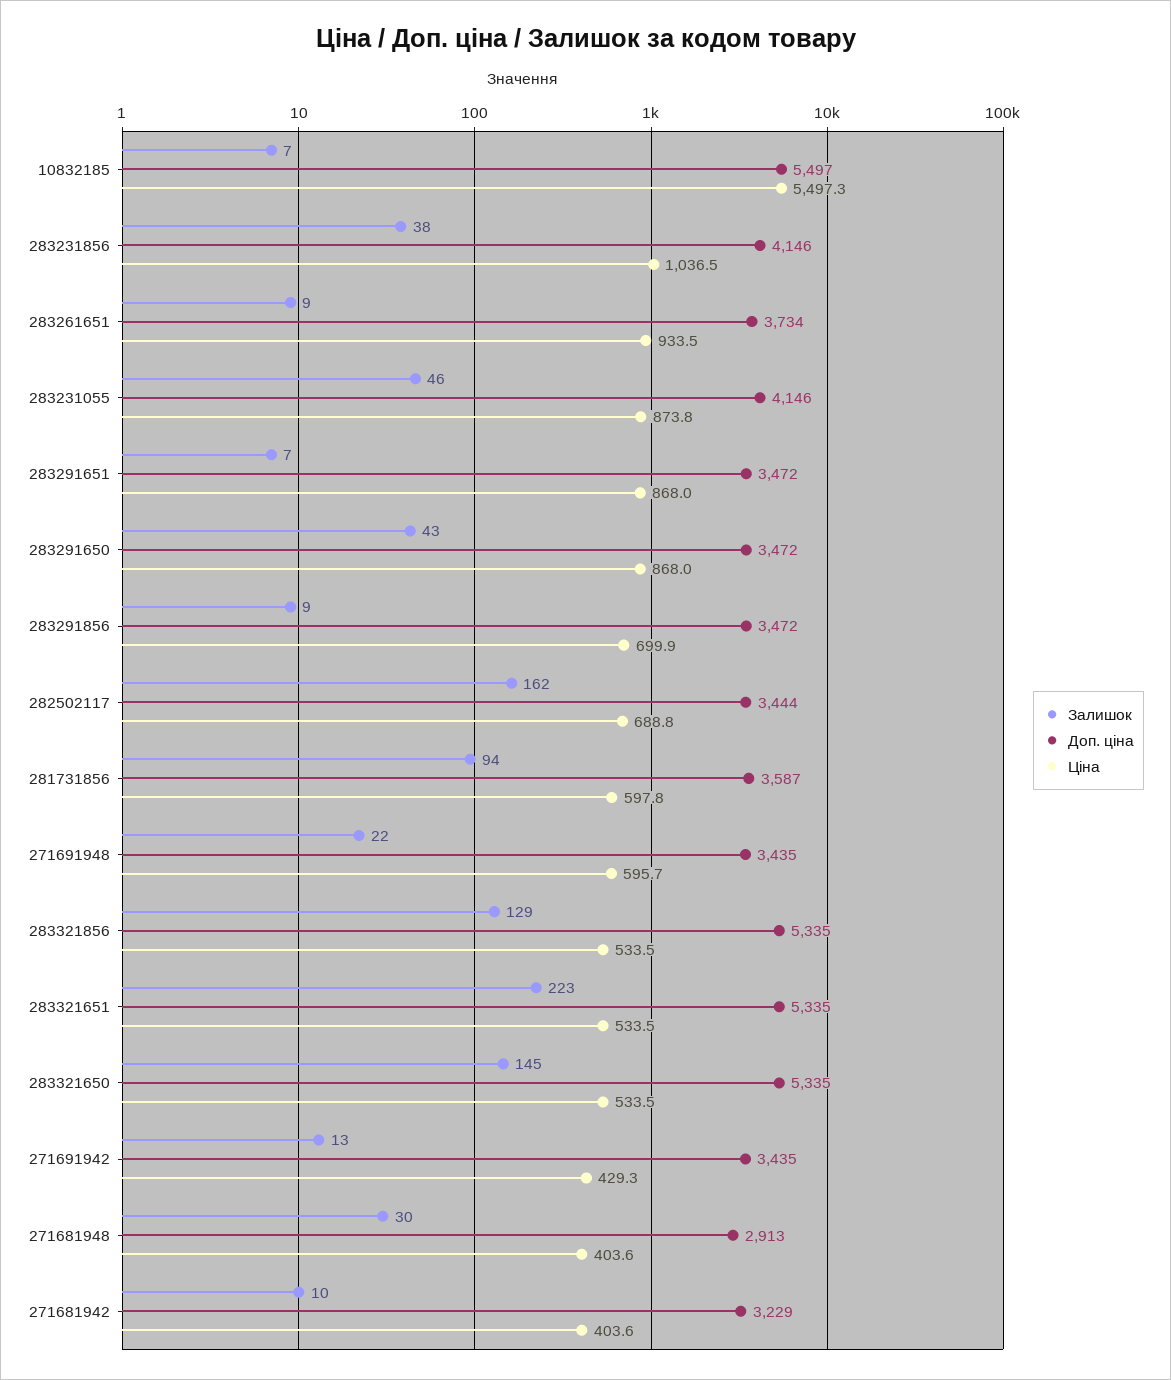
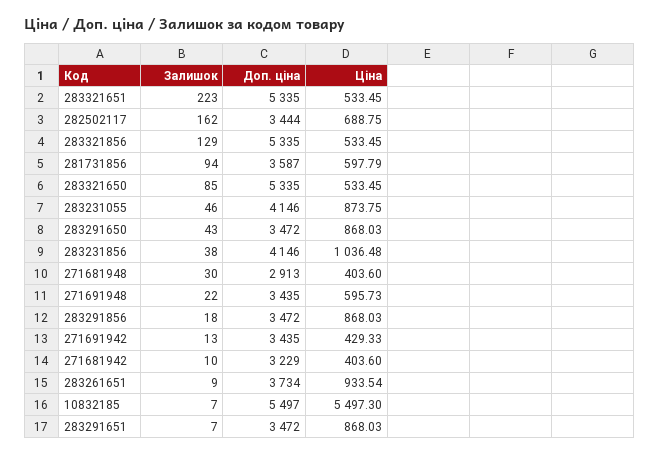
Залишок, 283291856: 9 -> 18
Ціна, 283291856: 699.9 -> 868.03
Залишок, 283321650: 145 -> 85

